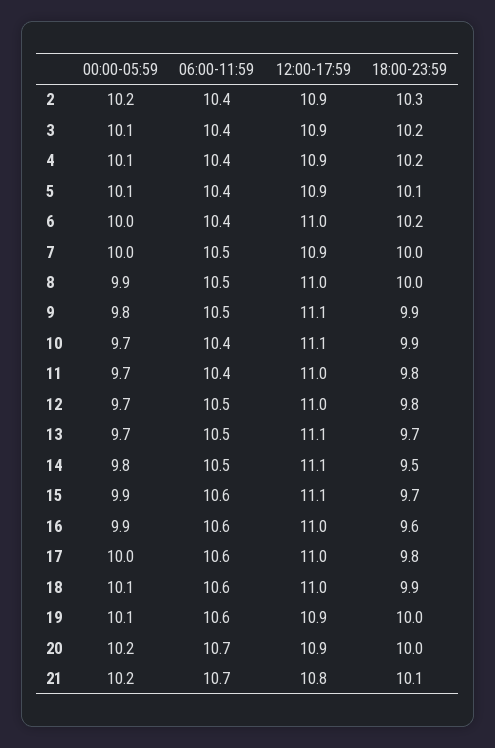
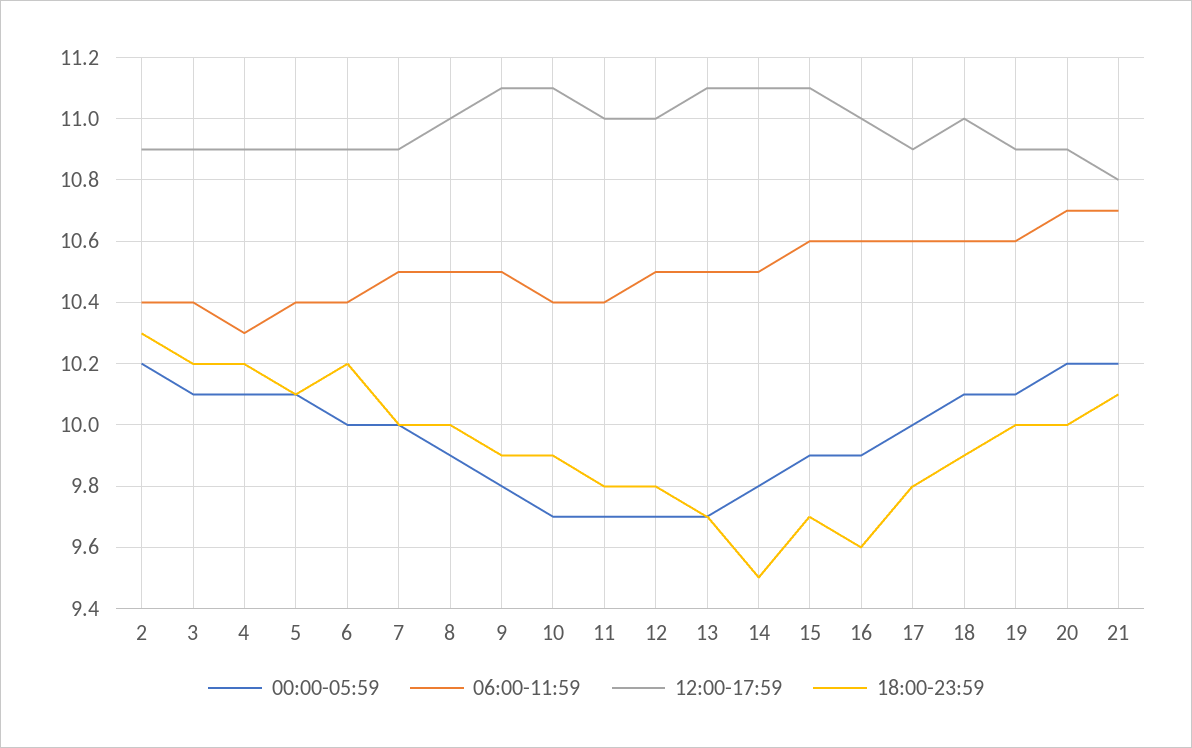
06:00-11:59, 4: 10.4 -> 10.3
12:00-17:59, 6: 11 -> 10.9
12:00-17:59, 17: 11 -> 10.9

